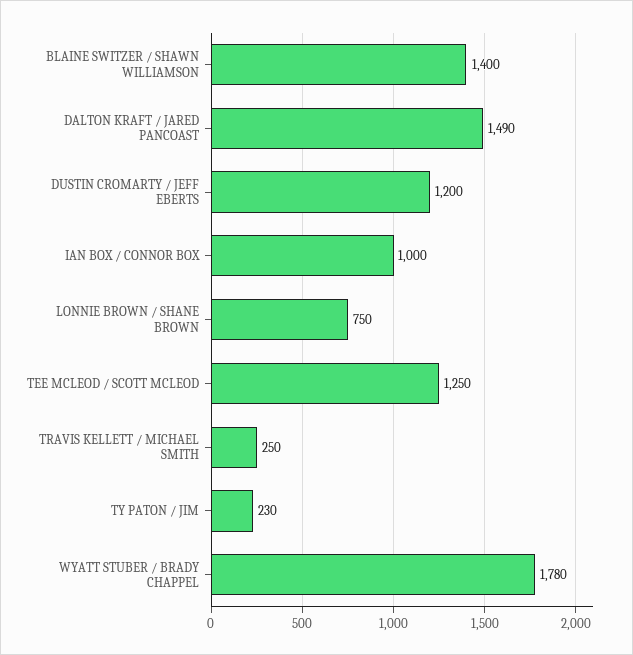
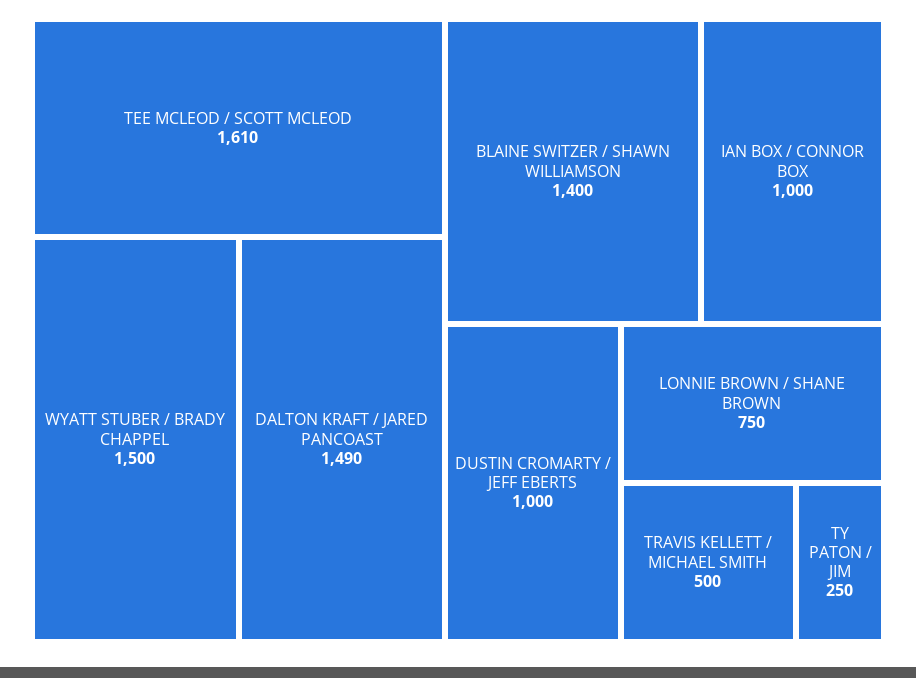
DUSTIN CROMARTY / JEFF EBERTS: 1200 -> 1000
TEE MCLEOD / SCOTT MCLEOD: 1250 -> 1610
TRAVIS KELLETT / MICHAEL SMITH: 250 -> 500
TY PATON / JIM: 230 -> 250
WYATT STUBER / BRADY CHAPPEL: 1780 -> 1500

